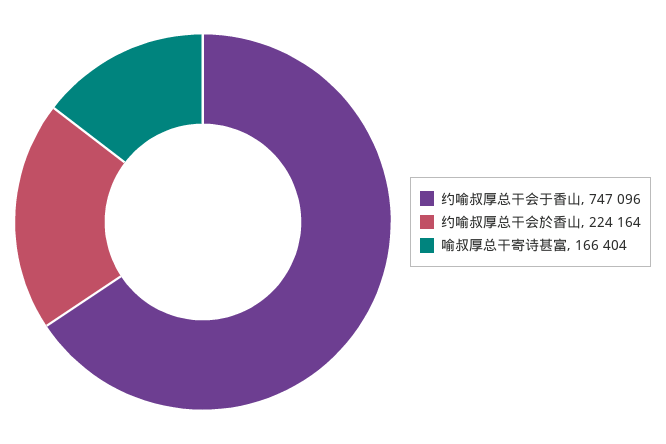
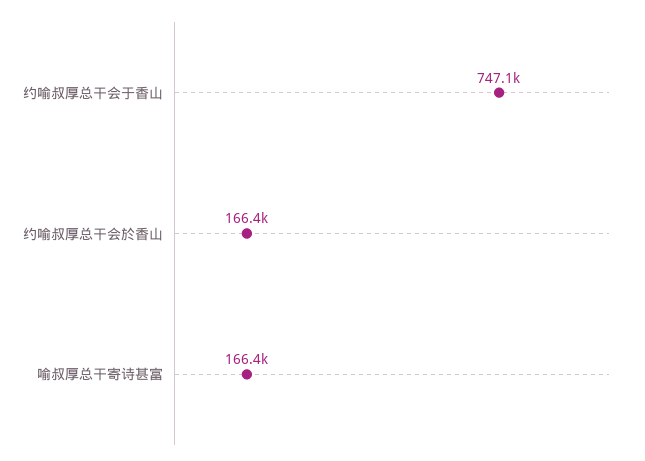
约喻叔厚总干会於香山: 224164 -> 166400

